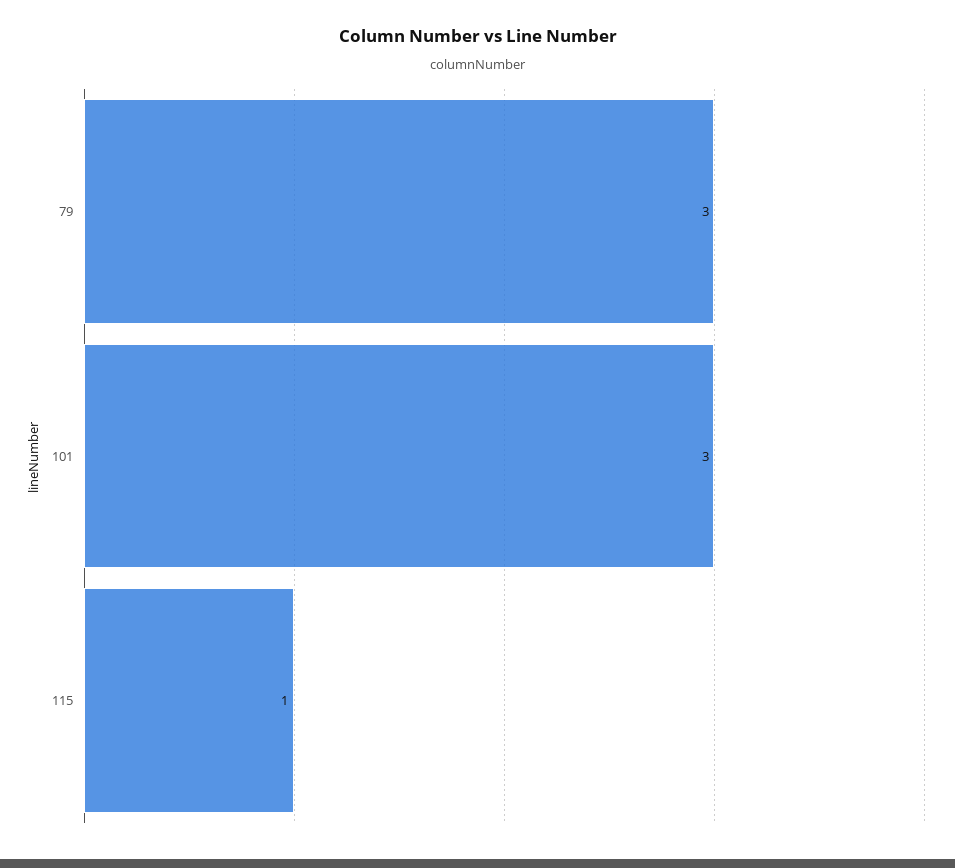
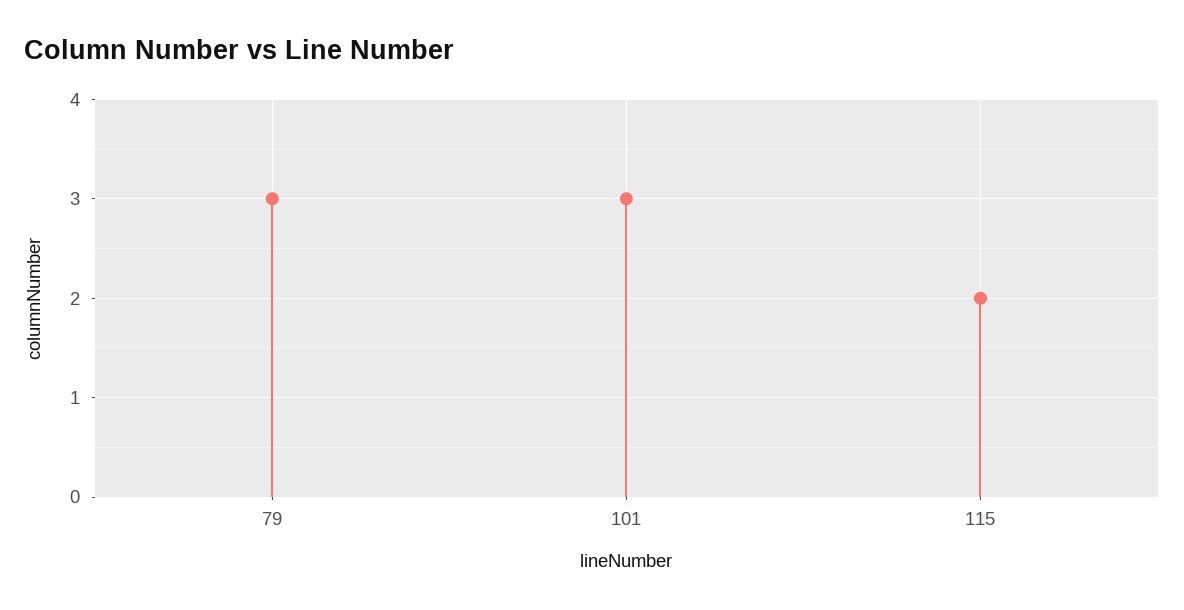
115: 1 -> 2

